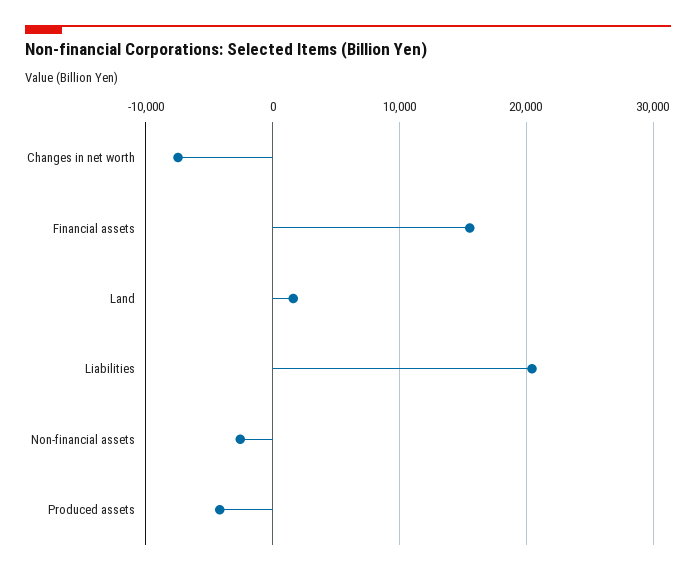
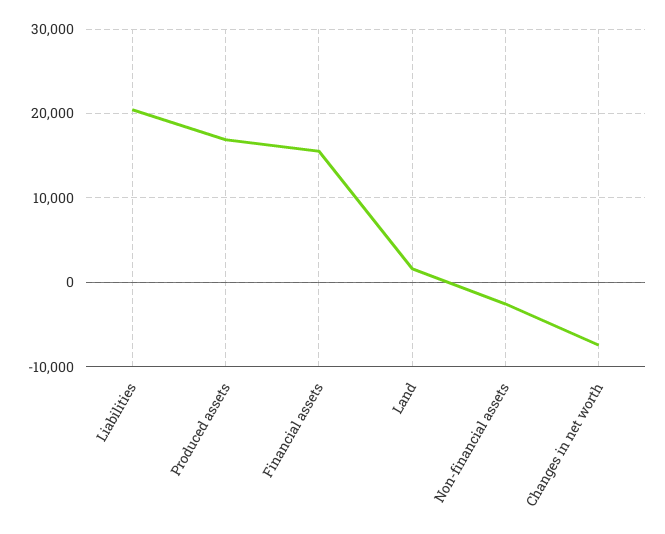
Produced assets: -4000 -> 17000

